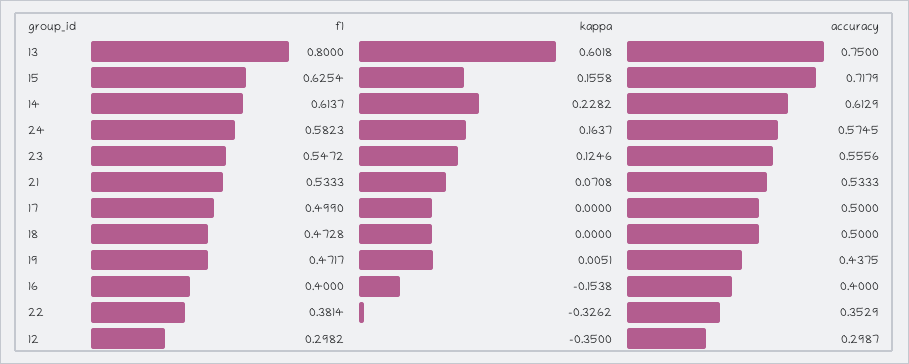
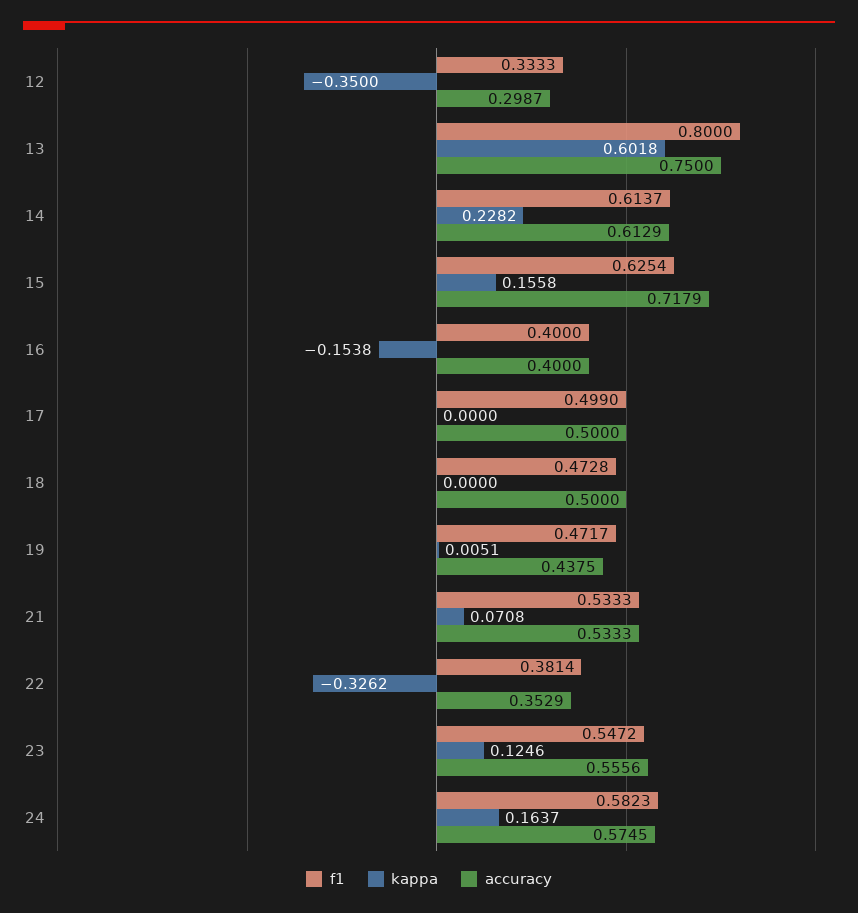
f1, 12: 0.2982 -> 0.3333

